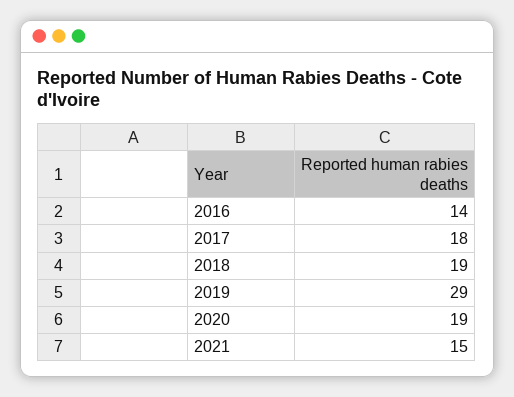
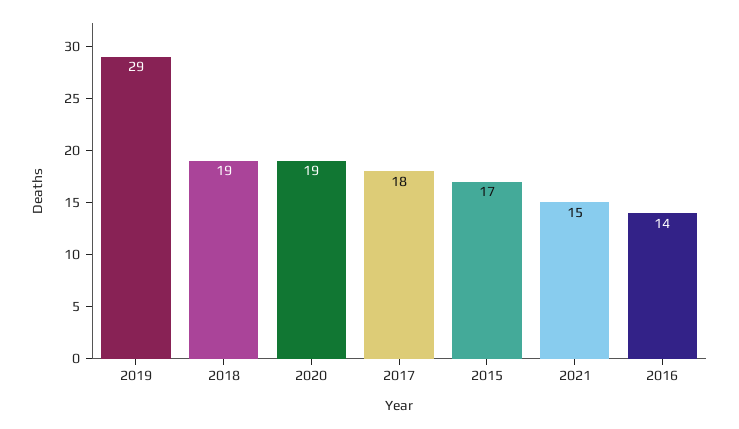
2015: none -> 17

